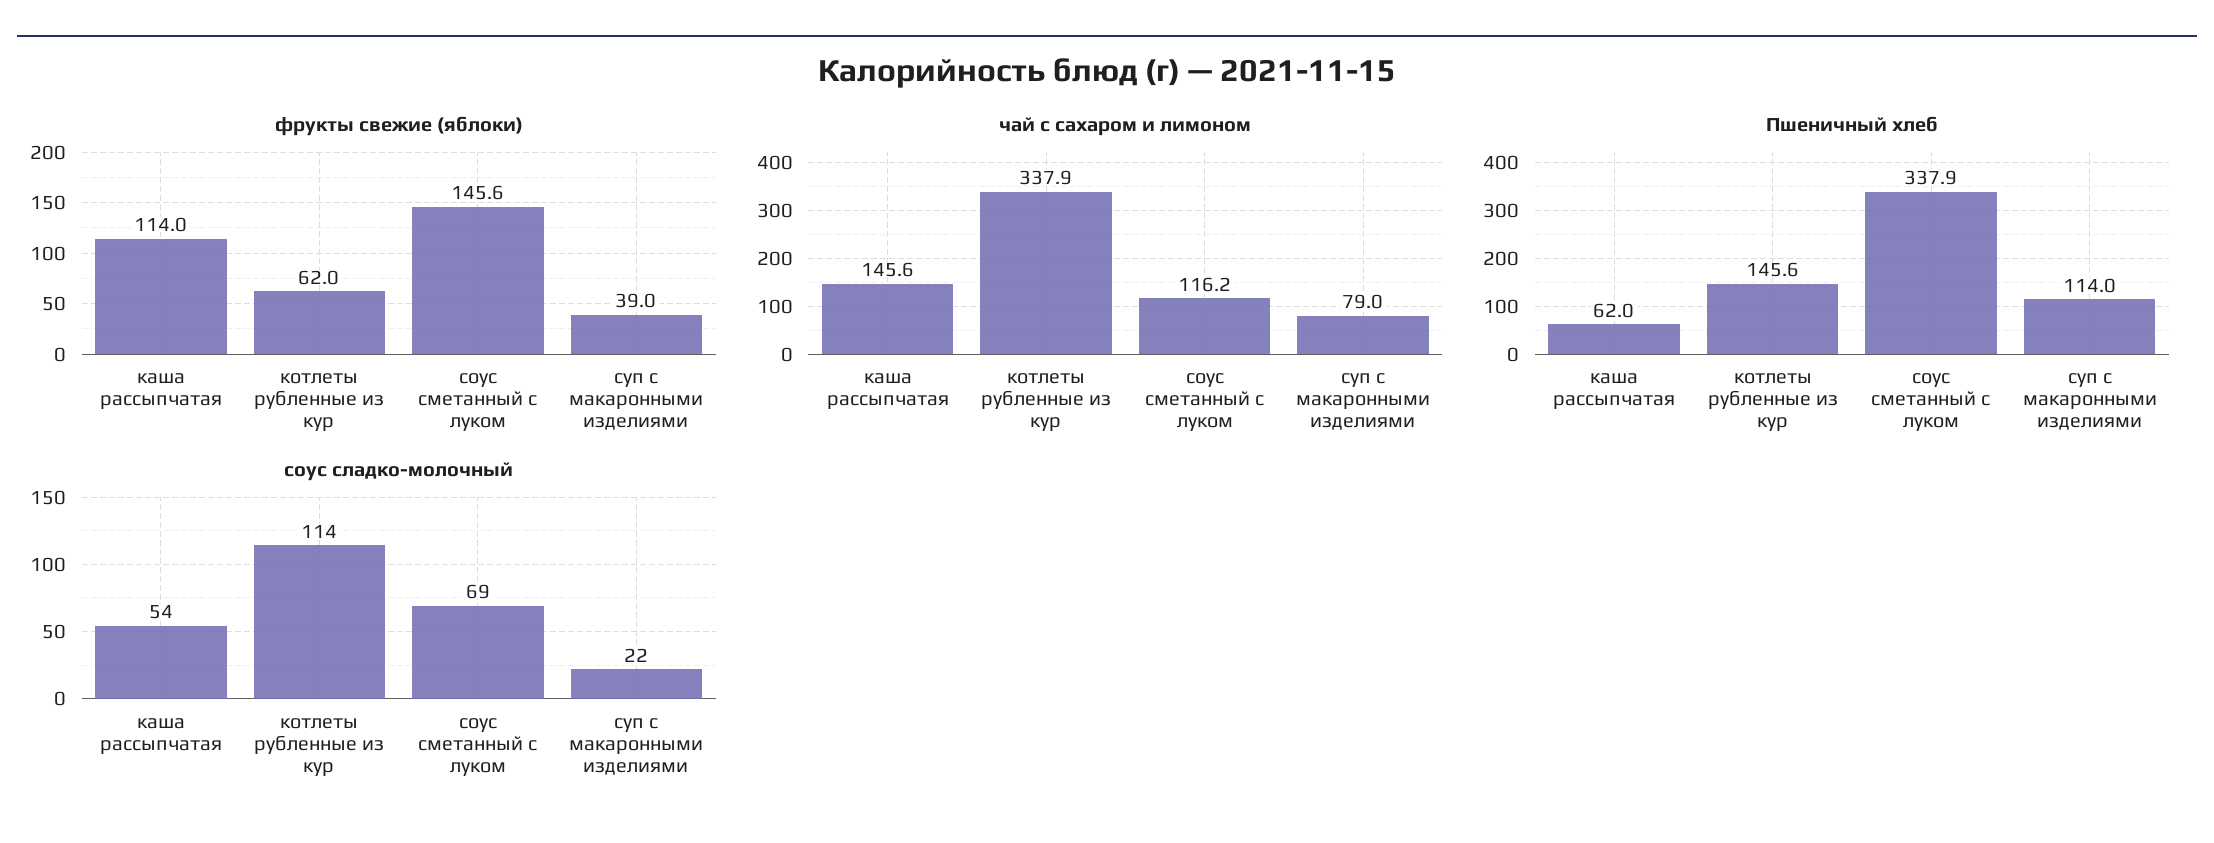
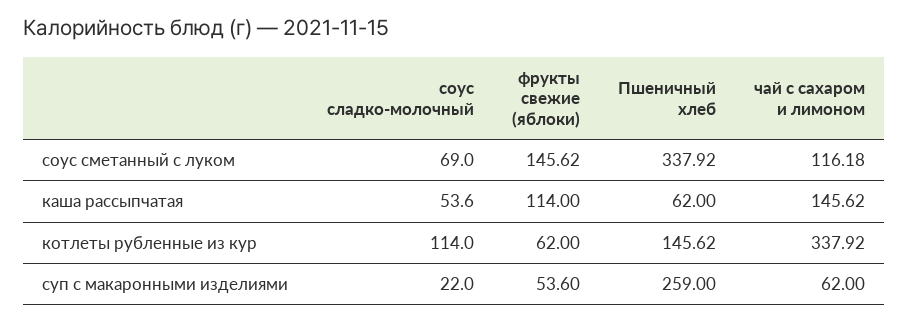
фрукты свежие (яблоки), суп с макаронными изделиями: 39 -> 53.6
чай с сахаром и лимоном, суп с макаронными изделиями: 79 -> 62
Пшеничный хлеб, суп с макаронными изделиями: 114 -> 259

